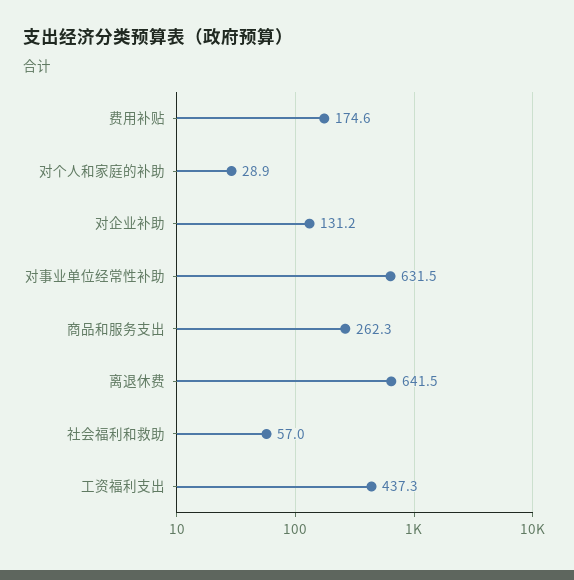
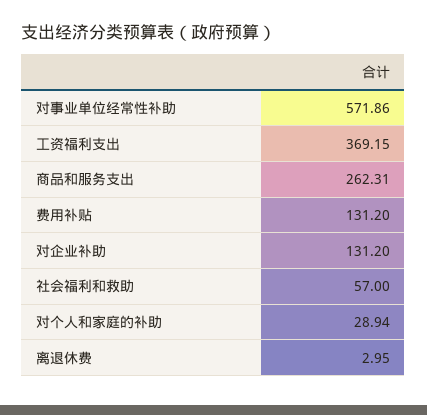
费用补贴: 174.6 -> 131.2
对事业单位经常性补助: 631.5 -> 571.86
离退休费: 641.5 -> 2.95
工资福利支出: 437.3 -> 369.15

